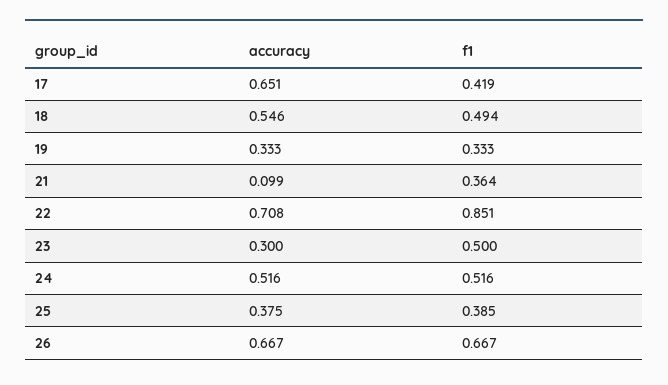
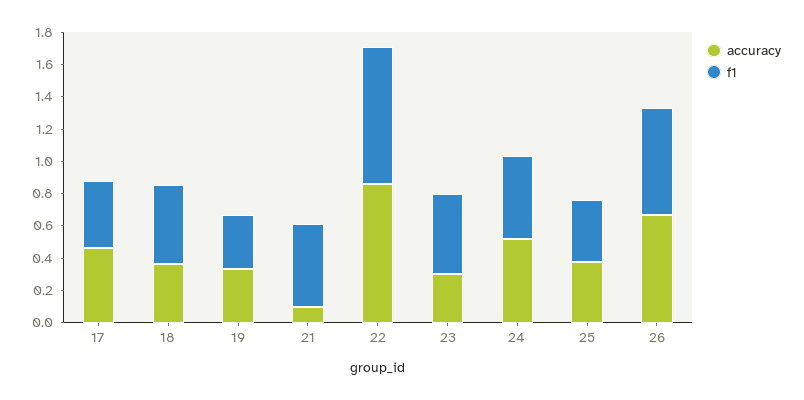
accuracy, 17: 0.651 -> 0.45
accuracy, 18: 0.546 -> 0.35
f1, 21: 0.364 -> 0.5
accuracy, 22: 0.708 -> 0.85

